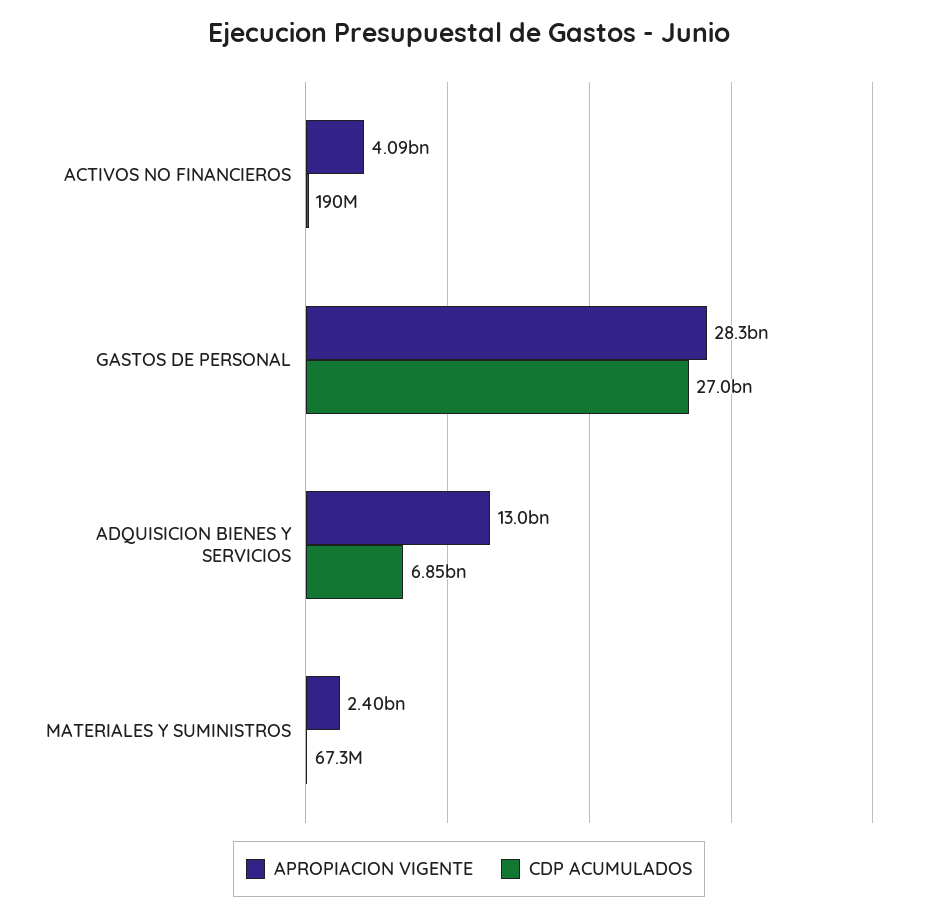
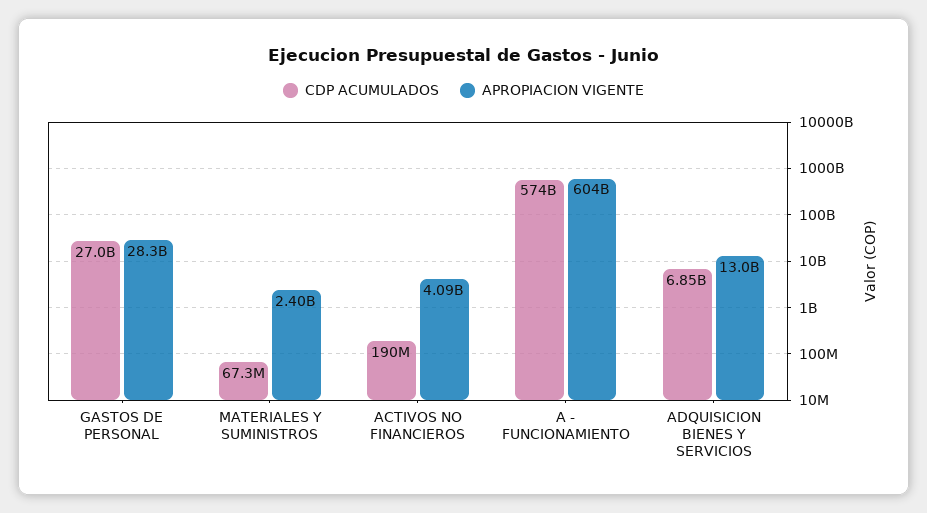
CDP ACUMULADOS, A - FUNCIONAMIENTO: none -> 574000000000
APROPIACION VIGENTE, A - FUNCIONAMIENTO: none -> 604000000000

